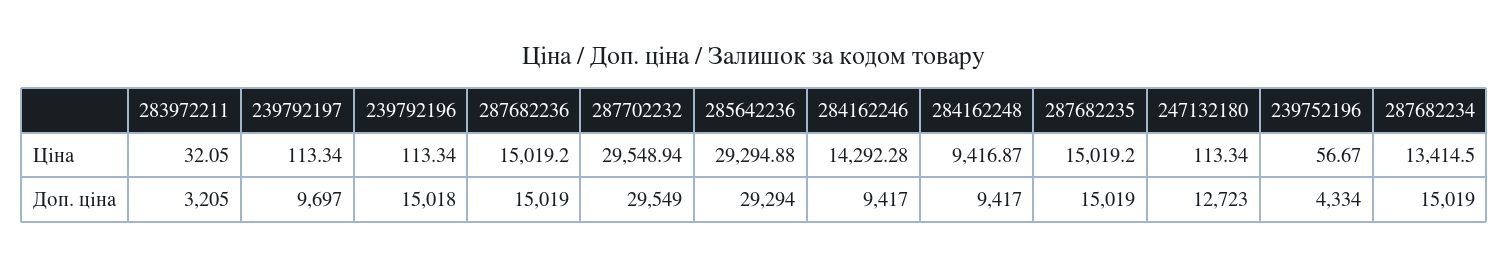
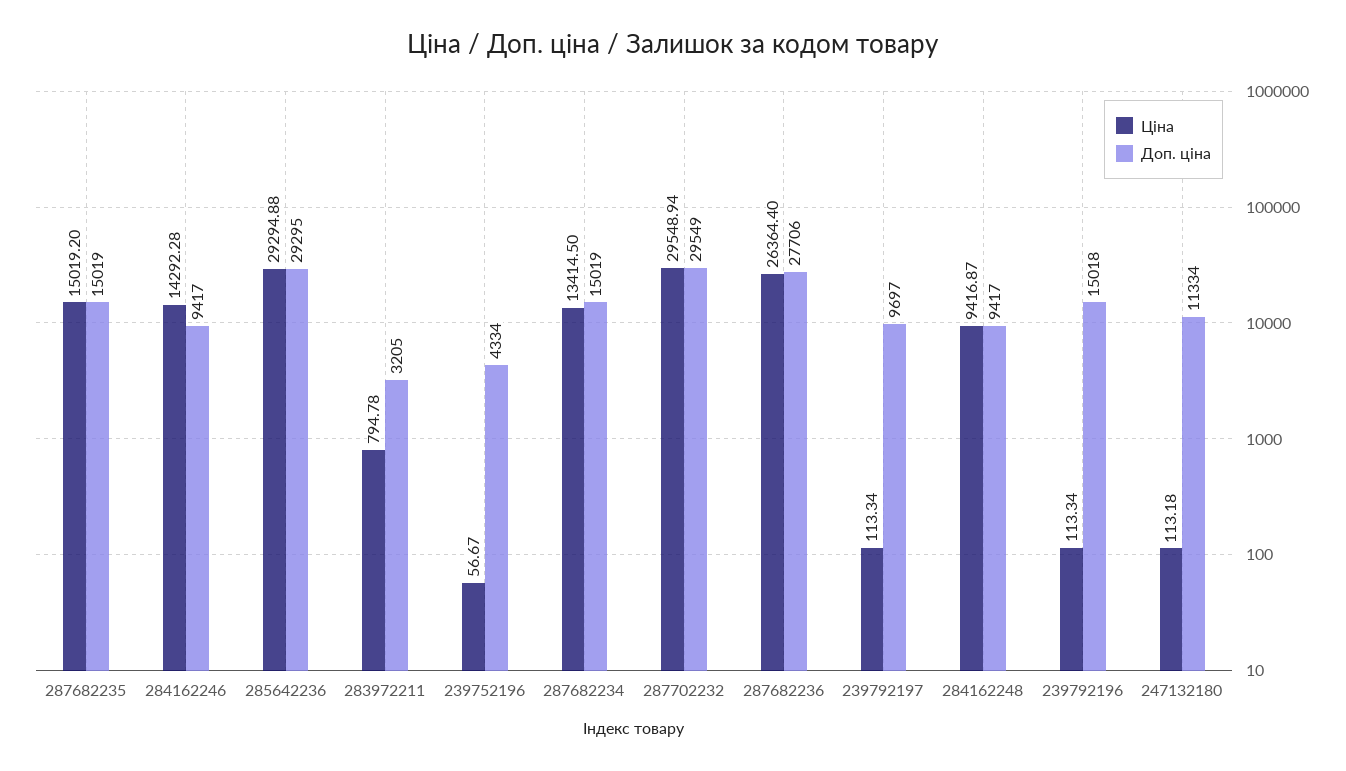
Ціна, 283972211: 32.05 -> 794.78
Ціна, 287682236: 15019.2 -> 26364.4
Ціна, 247132180: 113.34 -> 113.18
Доп. ціна, 287682236: 15019 -> 27706
Доп. ціна, 285642236: 29294 -> 29295
Доп. ціна, 247132180: 12723 -> 11334

